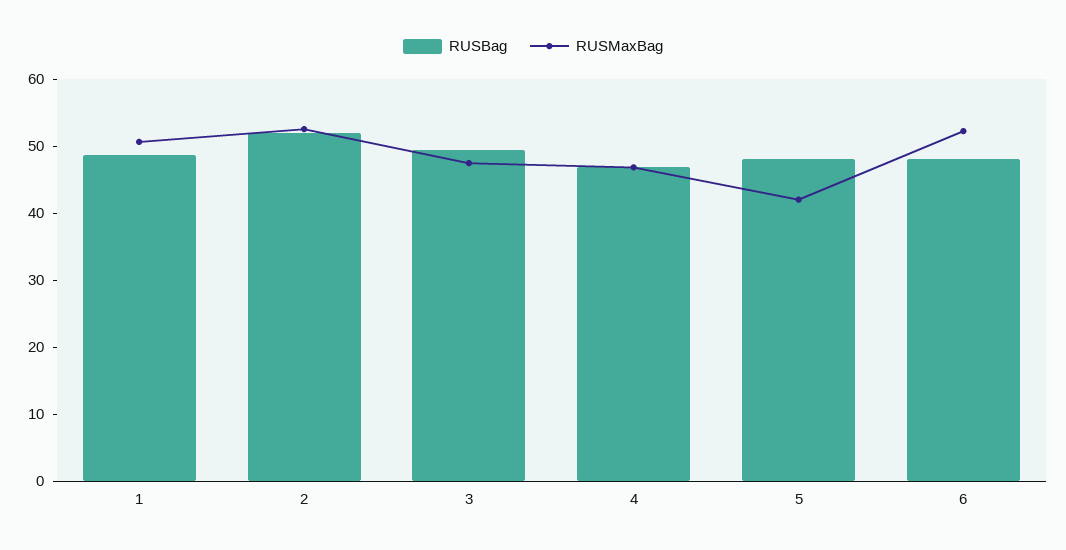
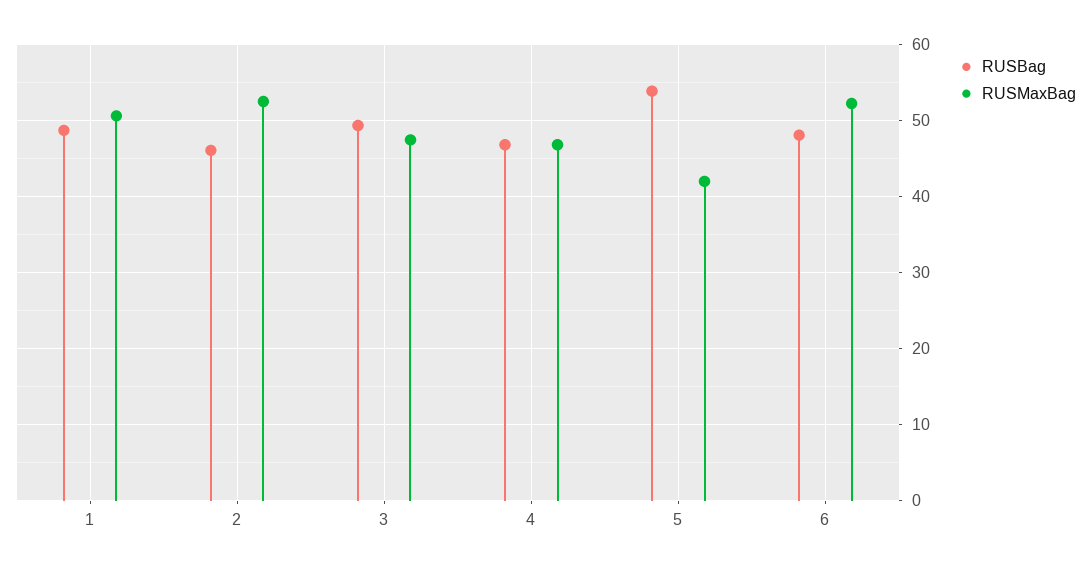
RUSBag, 2: 52 -> 46
RUSBag, 5: 48 -> 54

